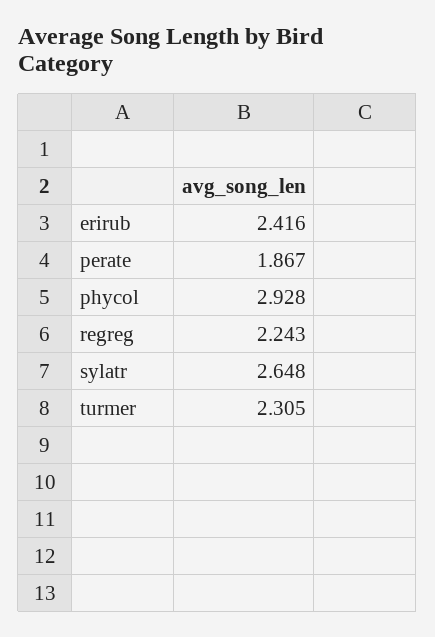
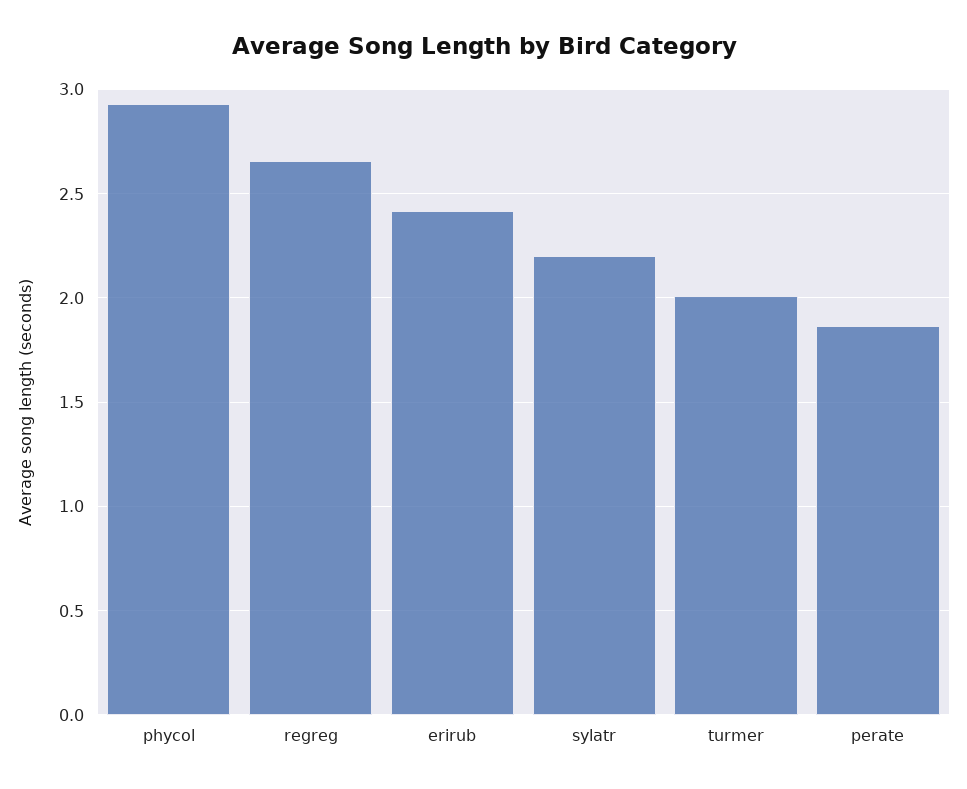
regreg: 2.243 -> 2.65
sylatr: 2.648 -> 2.2
turmer: 2.305 -> 2

